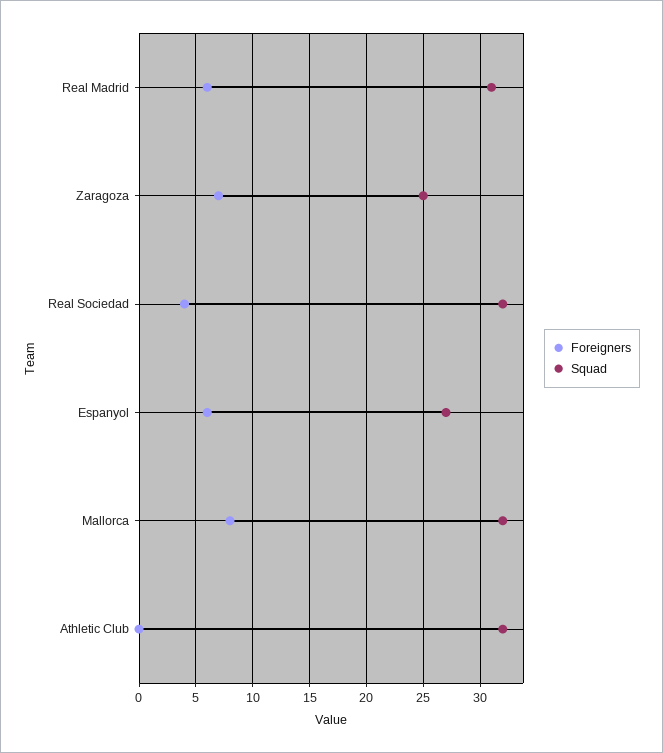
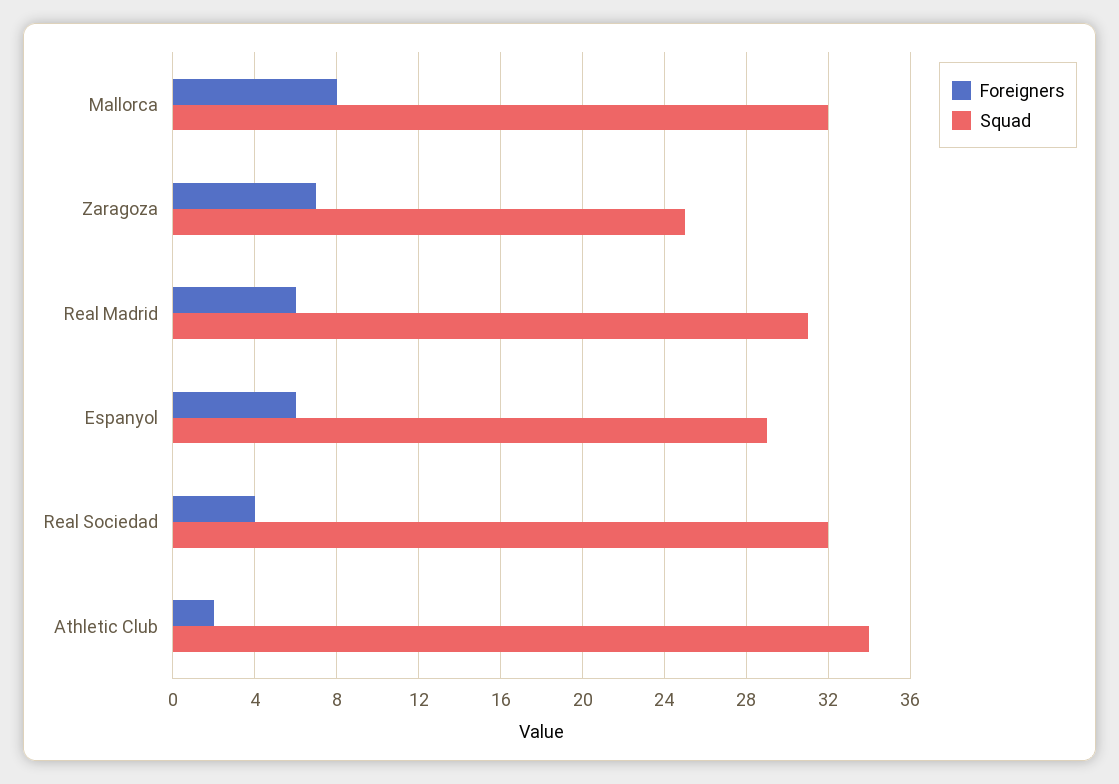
Squad, Espanyol: 27 -> 29
Foreigners, Athletic Club: 0 -> 2
Squad, Athletic Club: 32 -> 34

